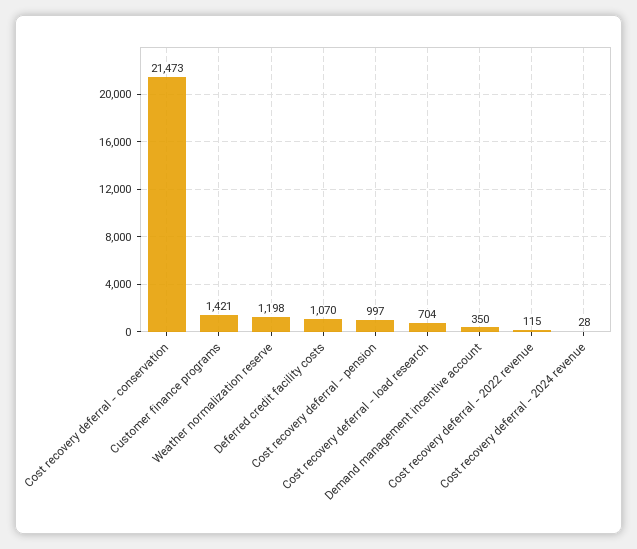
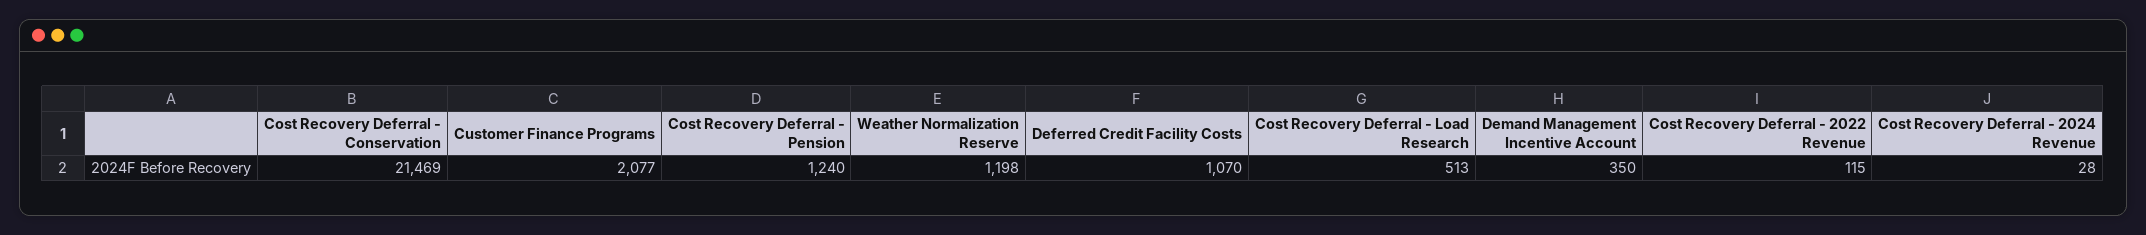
Cost recovery deferral - conservation: 21473 -> 21469
Customer finance programs: 1421 -> 2077
Cost recovery deferral - pension: 997 -> 1240
Cost recovery deferral - load research: 704 -> 513

